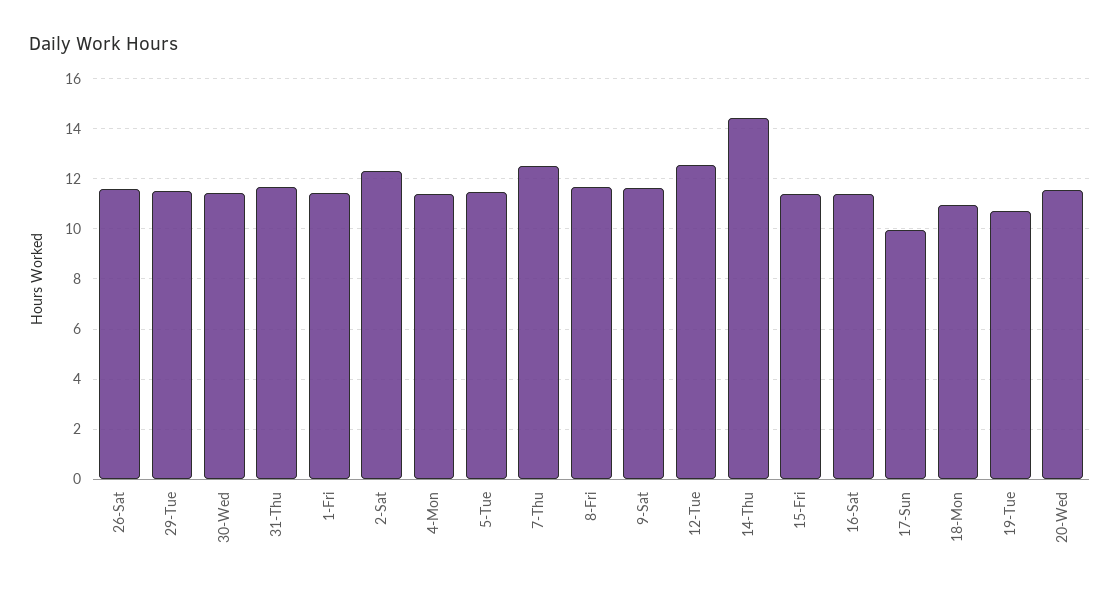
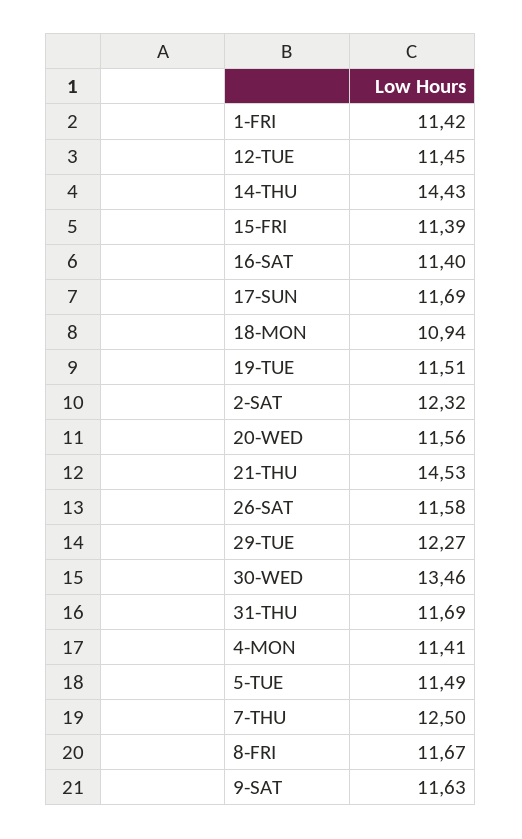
29-Tue: 11.5 -> 12.27
30-Wed: 11.5 -> 13.46
12-Tue: 12.5 -> 11.45
17-Sun: 10 -> 11.69
19-Tue: 10.75 -> 11.51
21-THU: none -> 14.53

